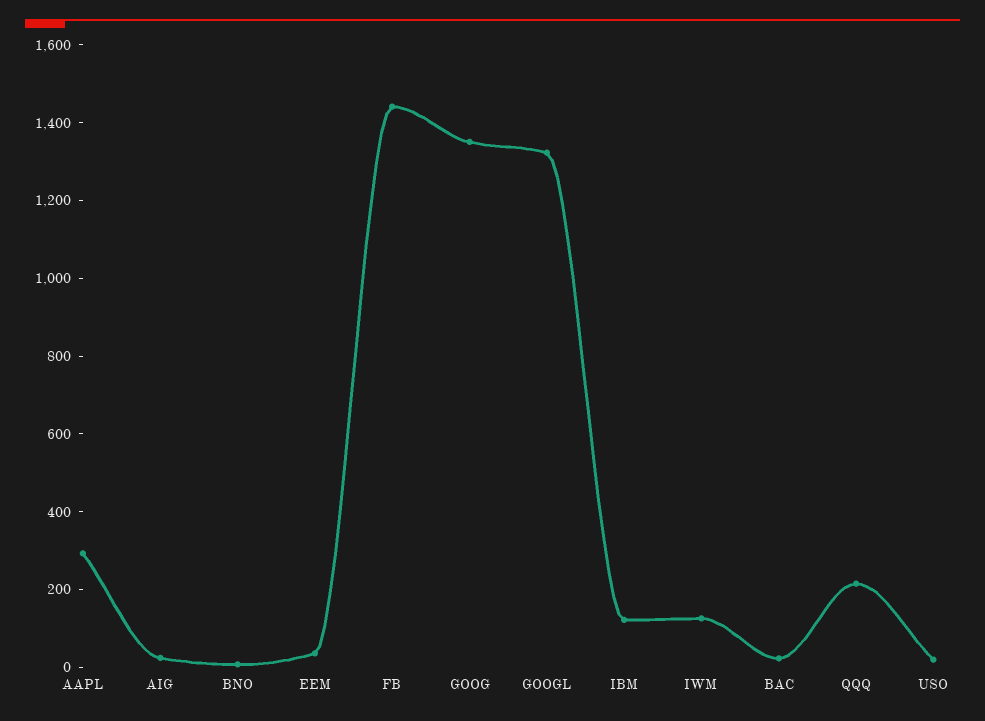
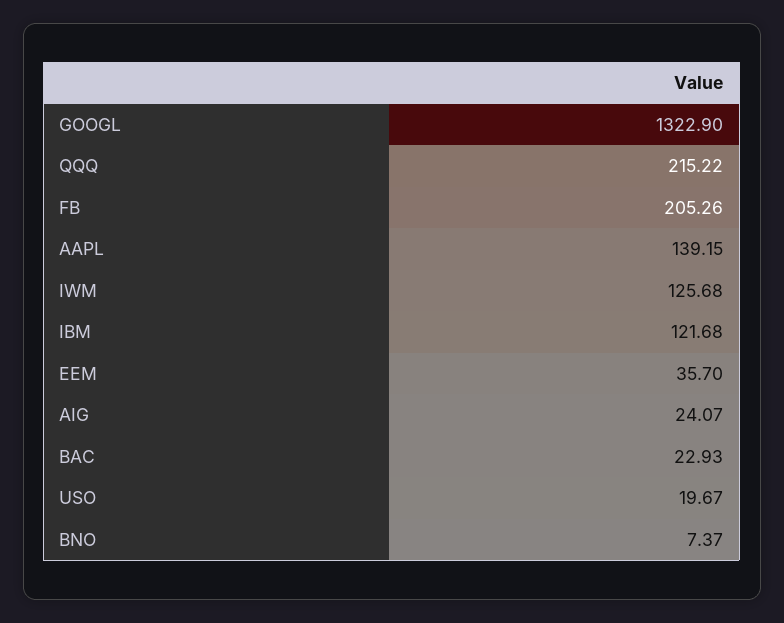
AAPL: 300 -> 139.15
FB: 1450 -> 205.26
GOOG: 1350 -> none

